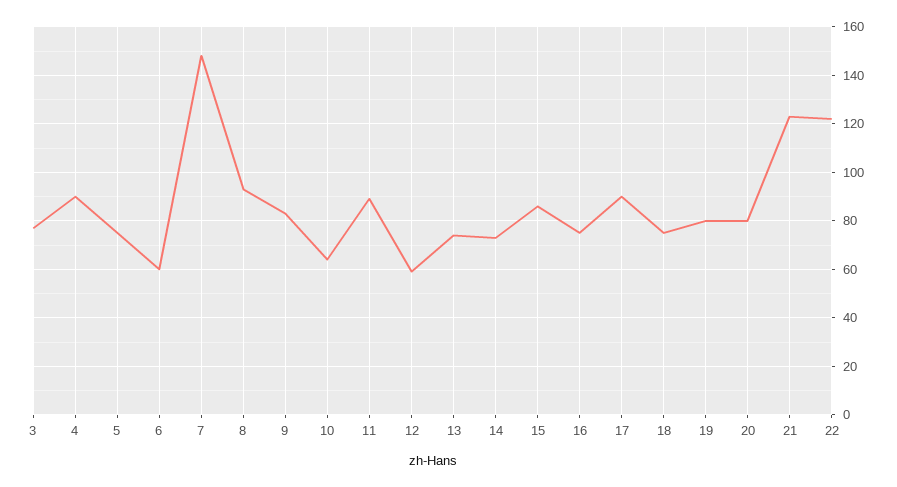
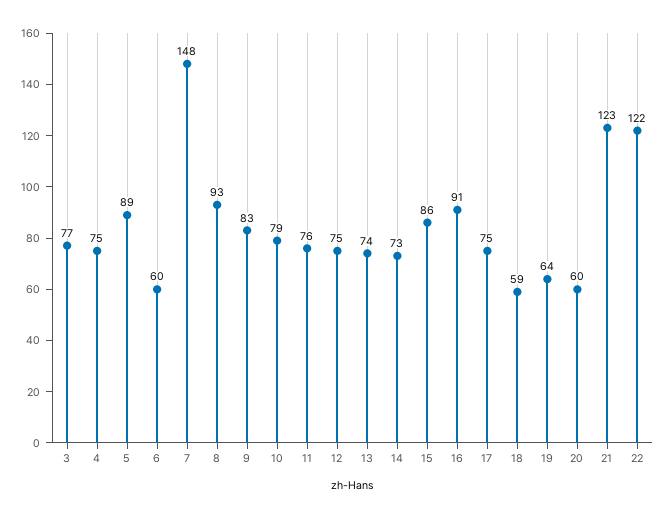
4: 90 -> 75
5: 75 -> 89
10: 65 -> 79
11: 90 -> 76
12: 60 -> 75
16: 75 -> 91
17: 90 -> 75
18: 75 -> 59
19: 80 -> 64
20: 80 -> 60

